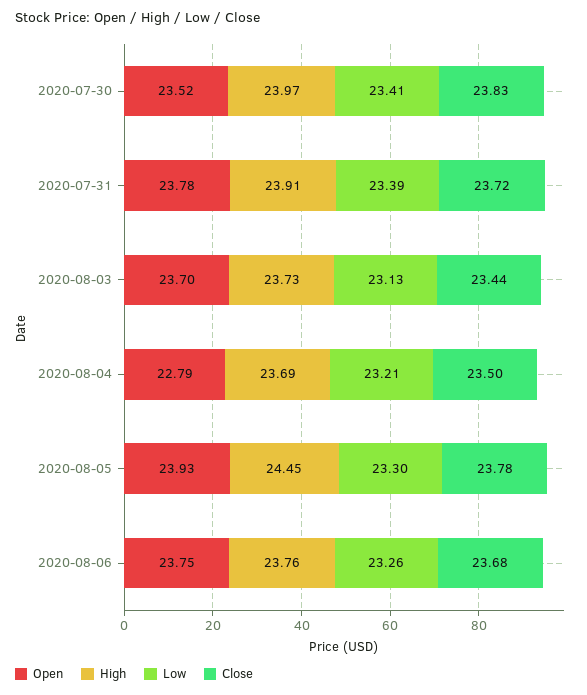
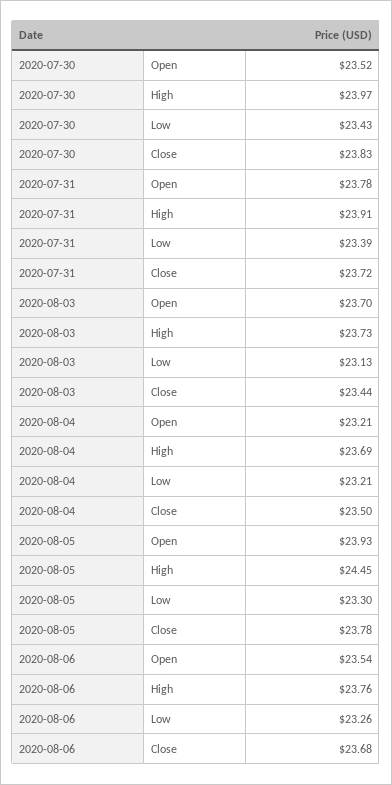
Low, 2020-07-30: 23.41 -> 23.43
Open, 2020-08-04: 22.79 -> 23.21
Open, 2020-08-06: 23.75 -> 23.54

